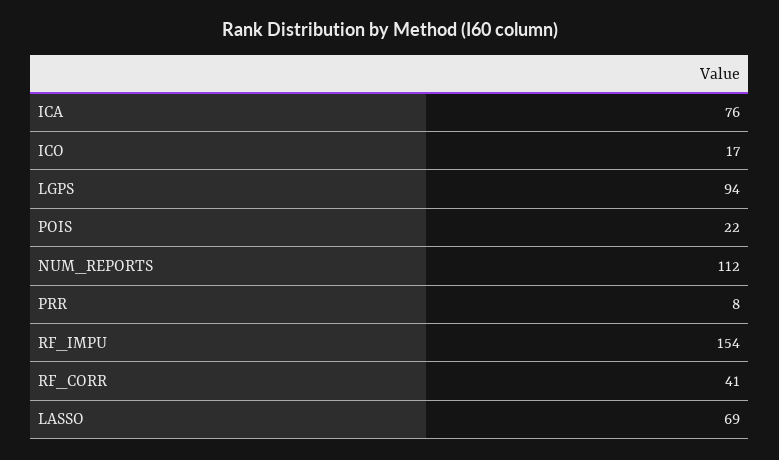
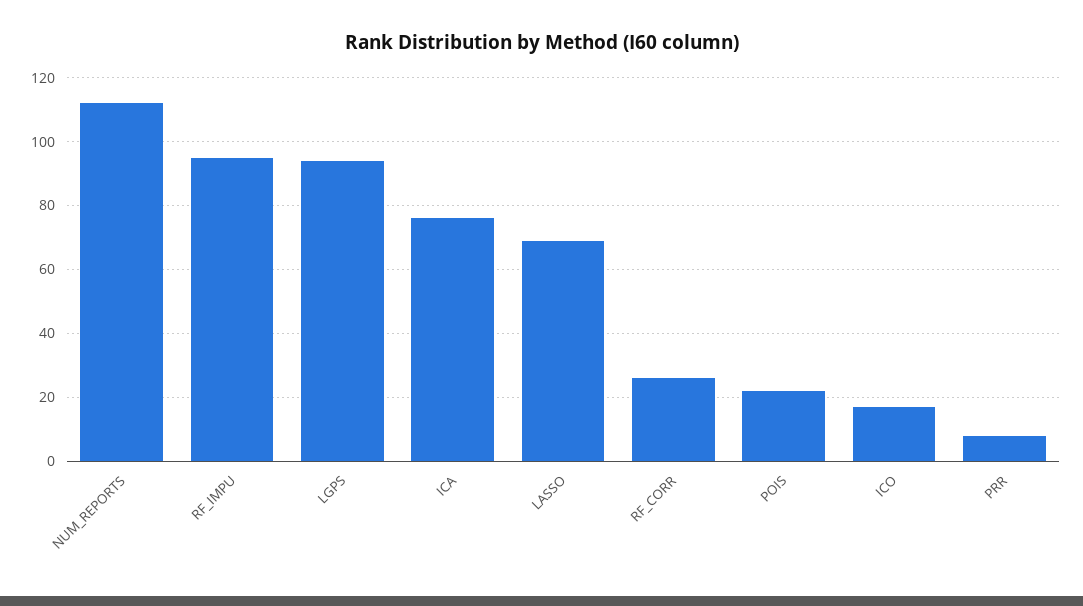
RF_IMPU: 154 -> 95
RF_CORR: 41 -> 25

